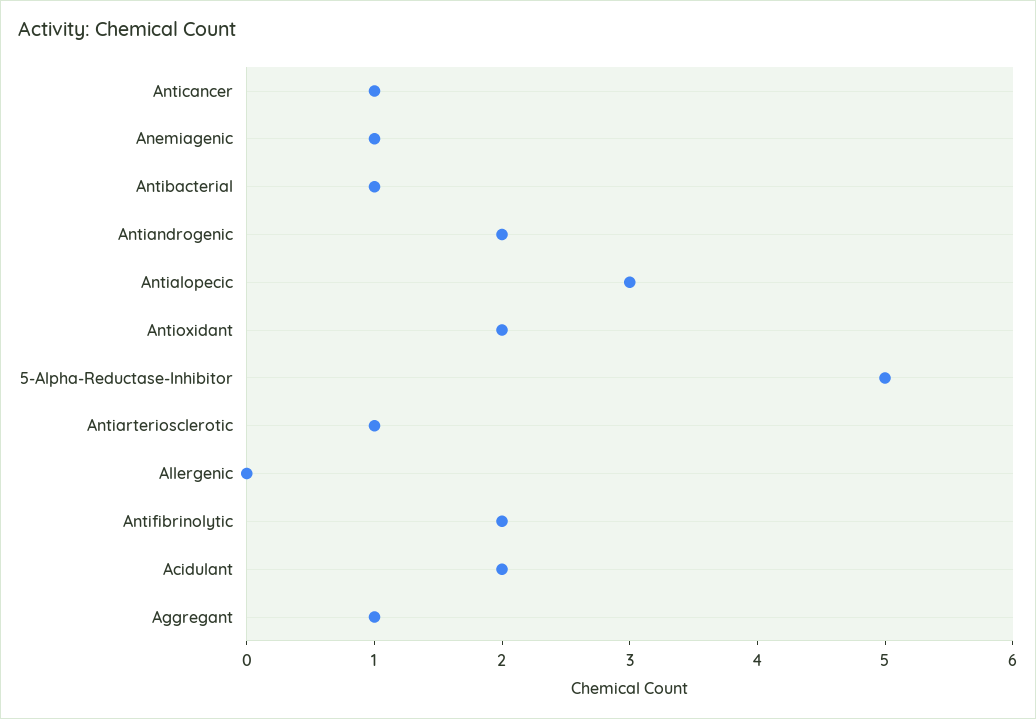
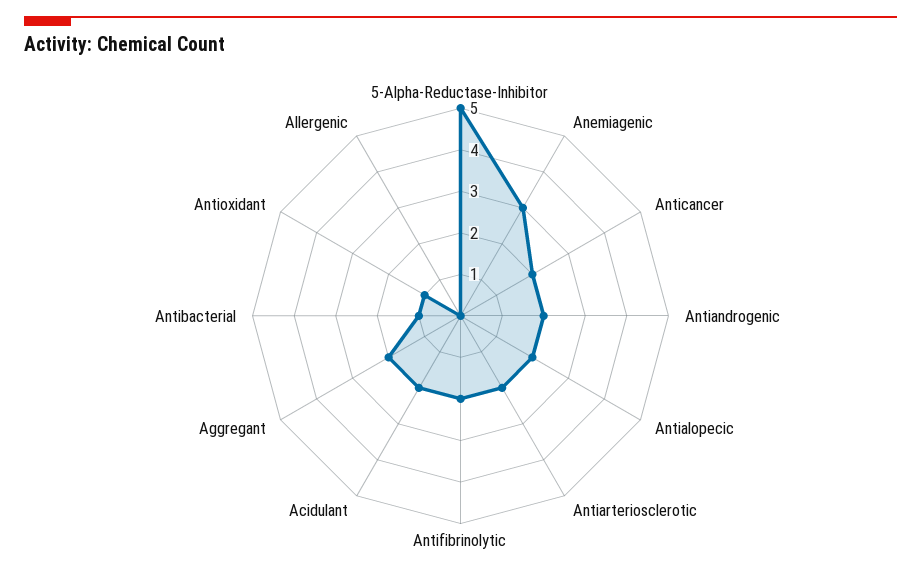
Anticancer: 1 -> 2
Anemiagenic: 1 -> 3
Antialopecic: 3 -> 2
Antioxidant: 2 -> 1
Antiarteriosclerotic: 1 -> 2
Aggregant: 1 -> 2

